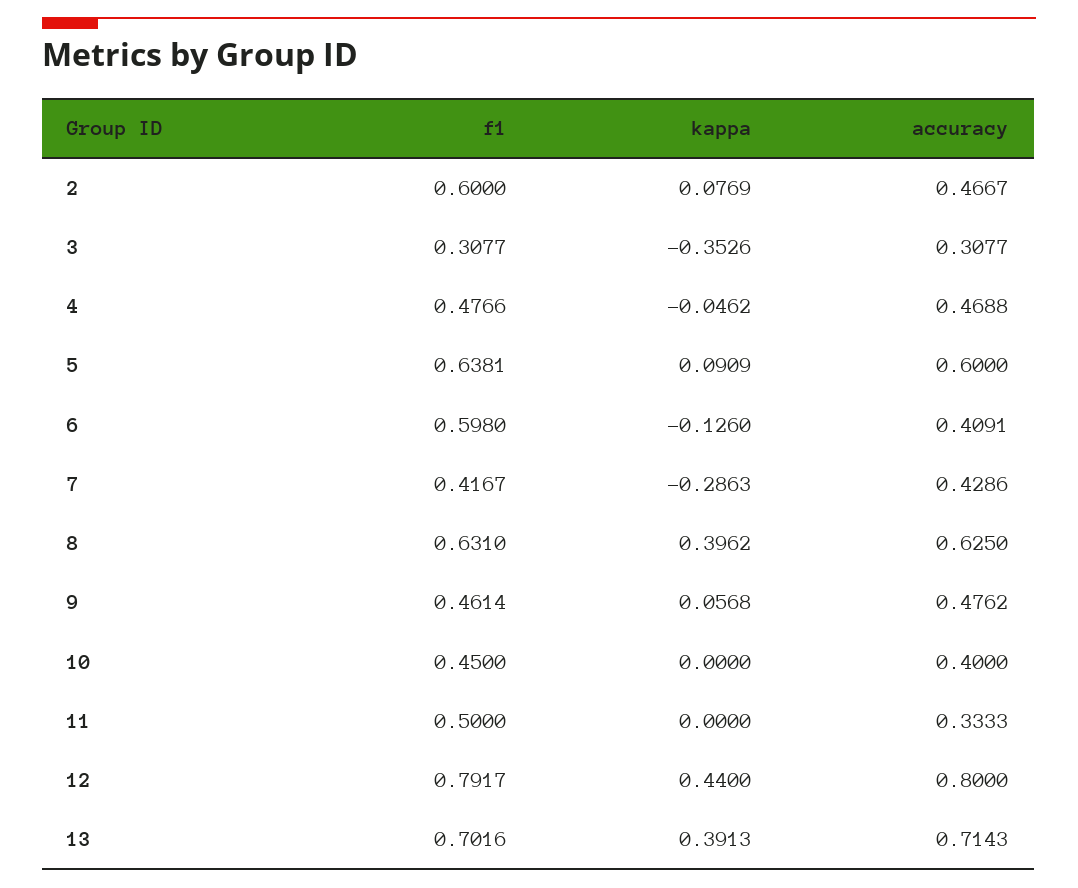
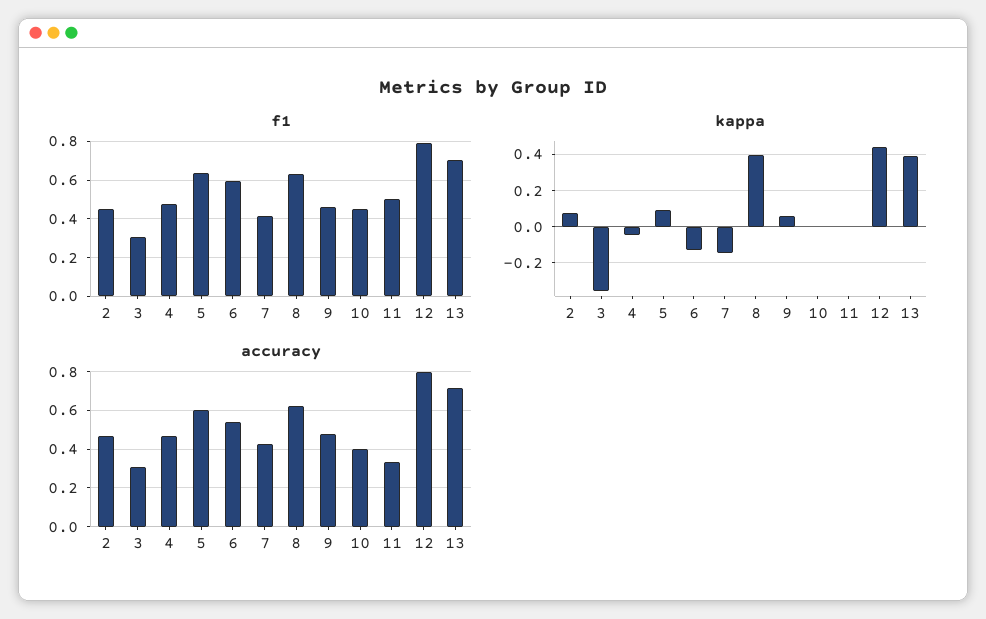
f1, 2: 0.6 -> 0.45
accuracy, 6: 0.4091 -> 0.55
kappa, 7: -0.2863 -> -0.15

